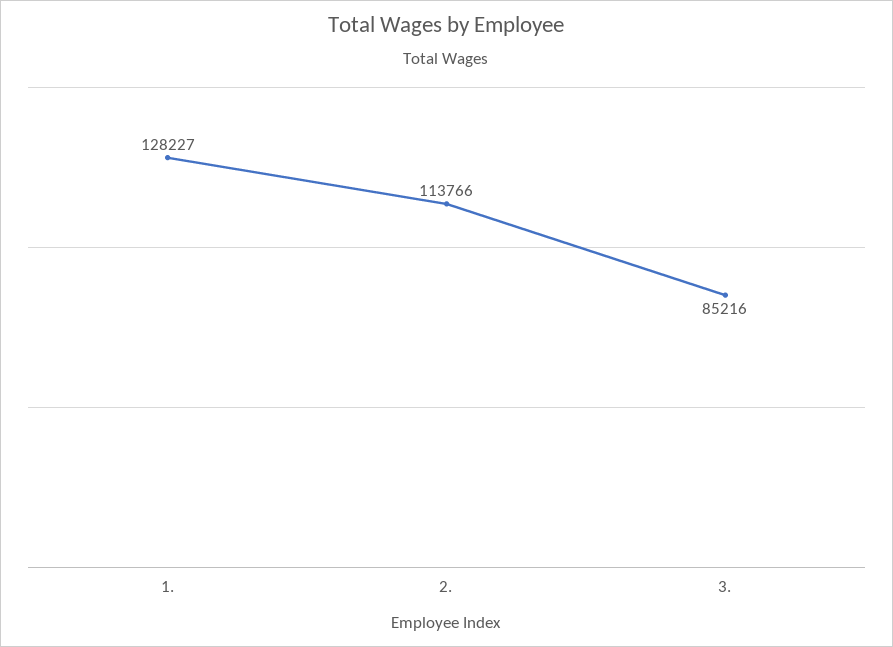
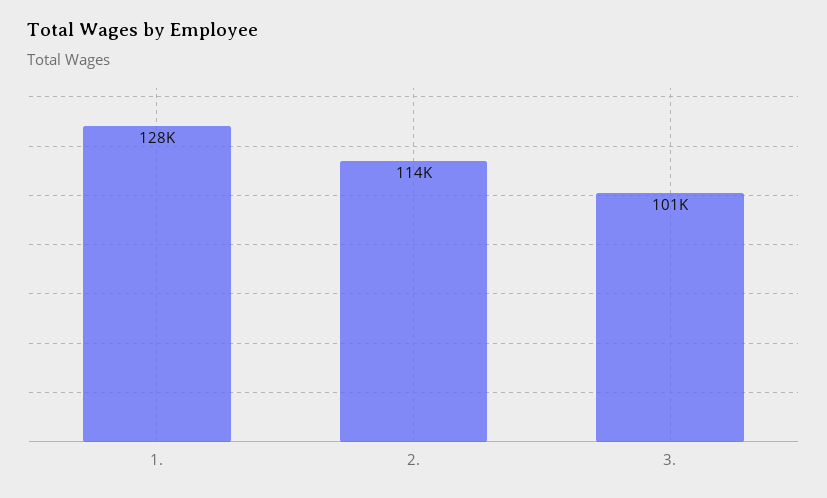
3.: 85216 -> 101000

